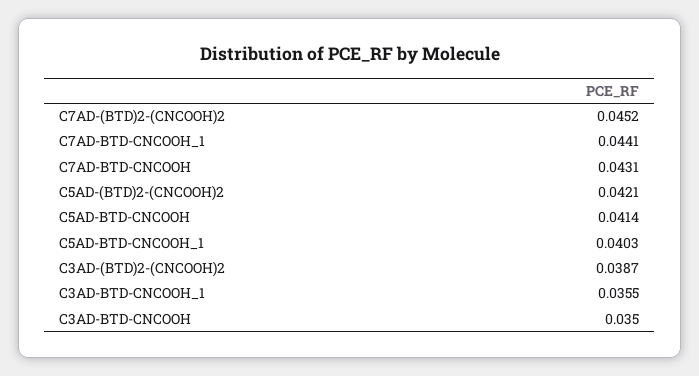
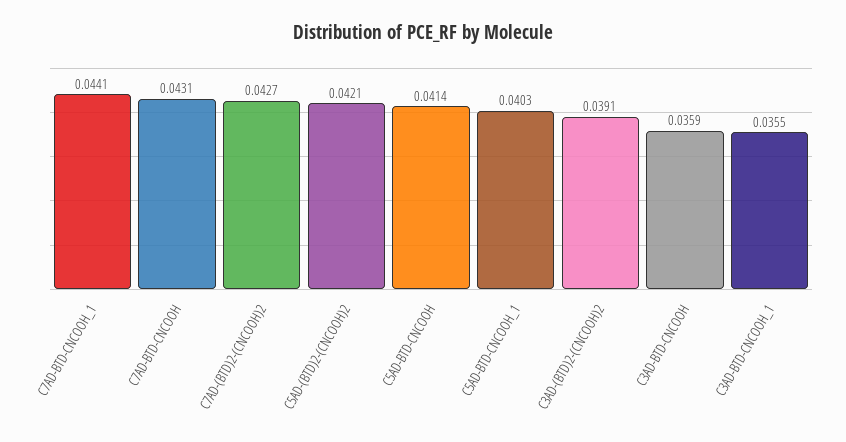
C7AD-(BTD)2-(CNCOOH)2: 0.0452 -> 0.0427
C3AD-(BTD)2-(CNCOOH)2: 0.0387 -> 0.0391
C3AD-BTD-CNCOOH: 0.035 -> 0.0359

